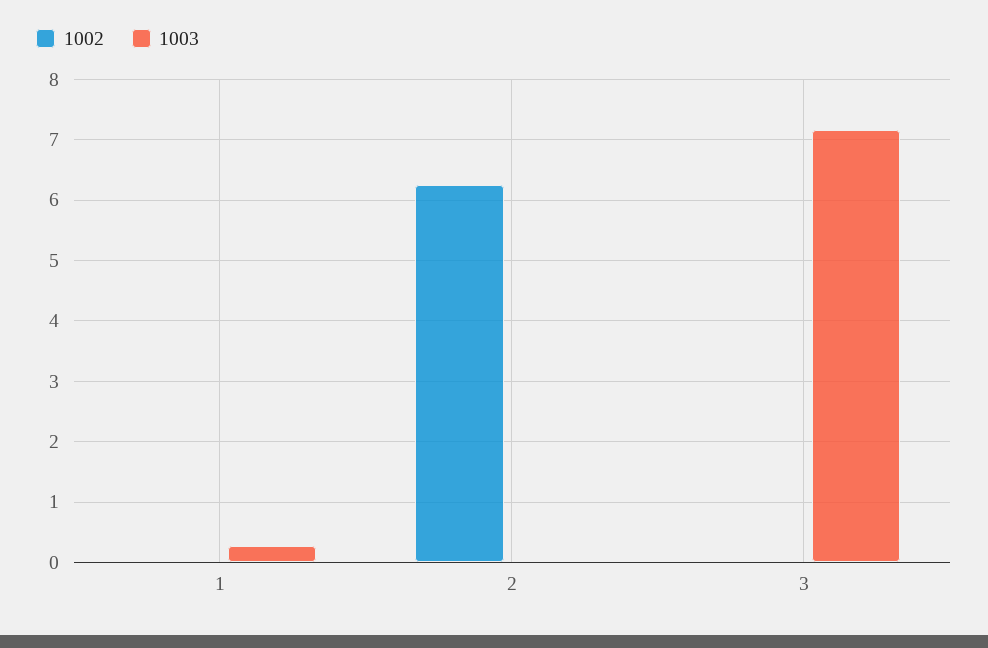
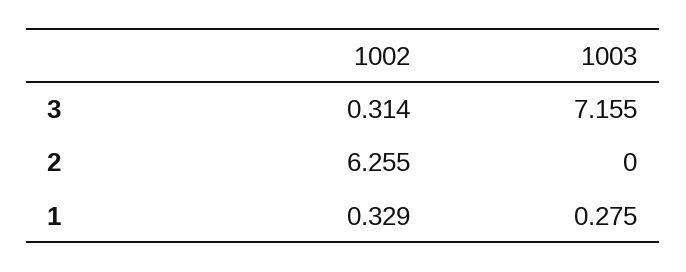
1002, 1: 0 -> 0.329
1002, 3: 0 -> 0.314

